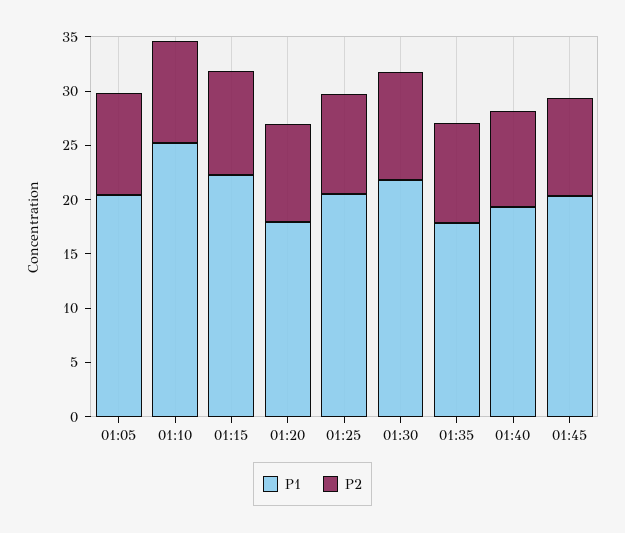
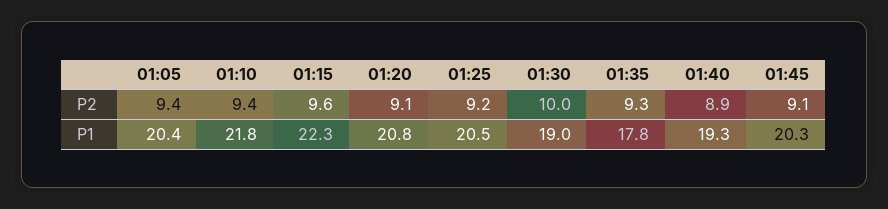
P1, 01:10: 25 -> 21.8
P1, 01:20: 18 -> 20.8
P1, 01:30: 22 -> 19

